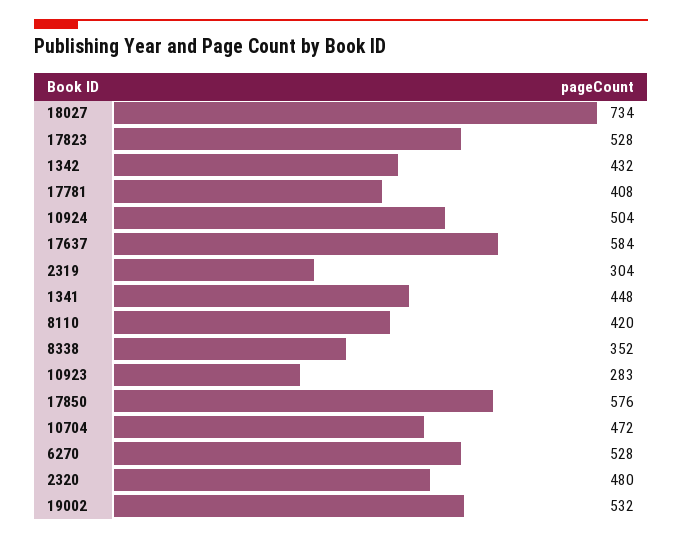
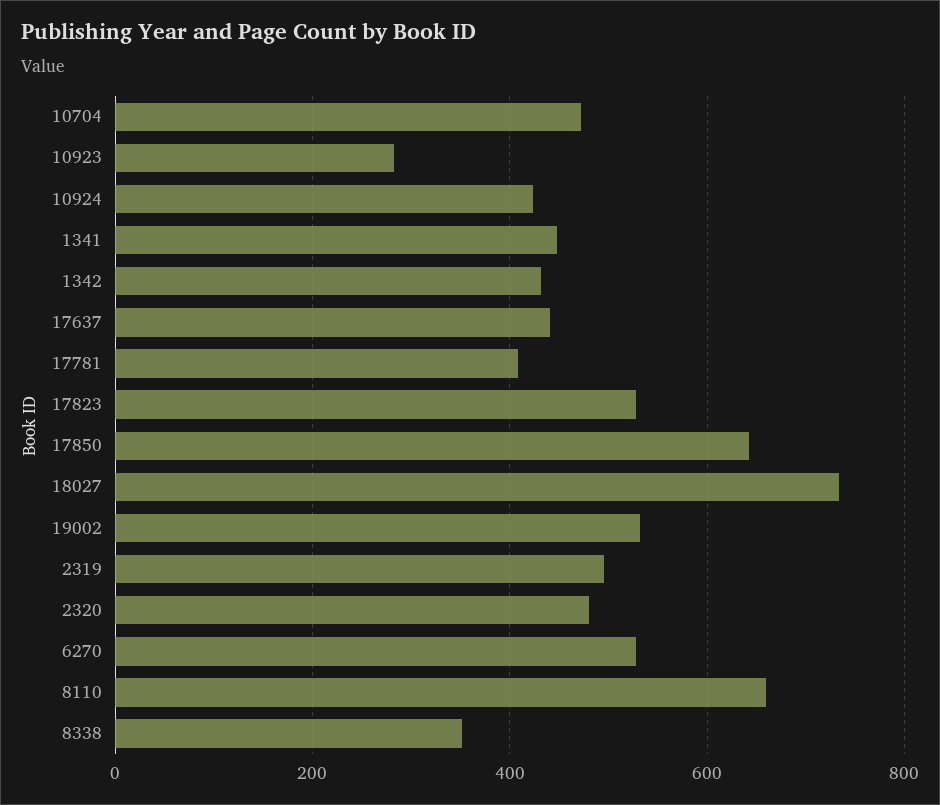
10924: 504 -> 420
17637: 584 -> 440
2319: 304 -> 500
8110: 420 -> 660
17850: 576 -> 640

